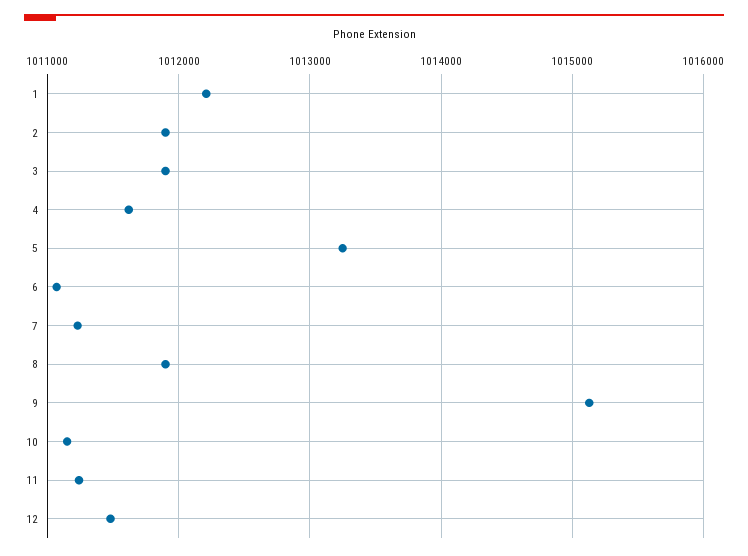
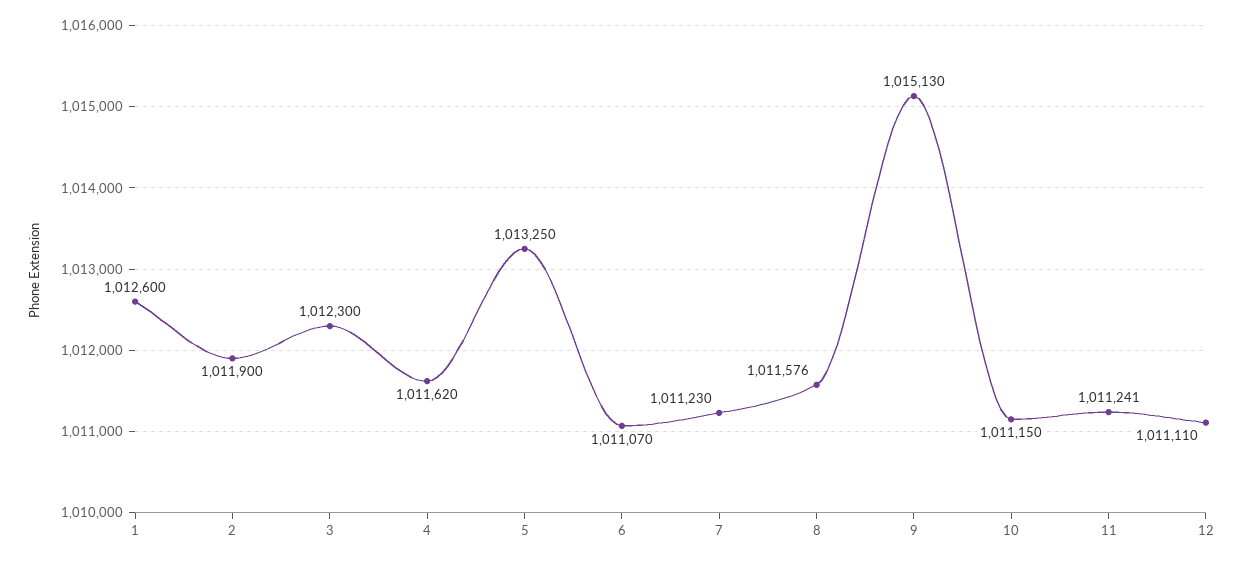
1: 1012200 -> 1012600
3: 1011900 -> 1012300
8: 1011900 -> 1011576
12: 1011500 -> 1011110

